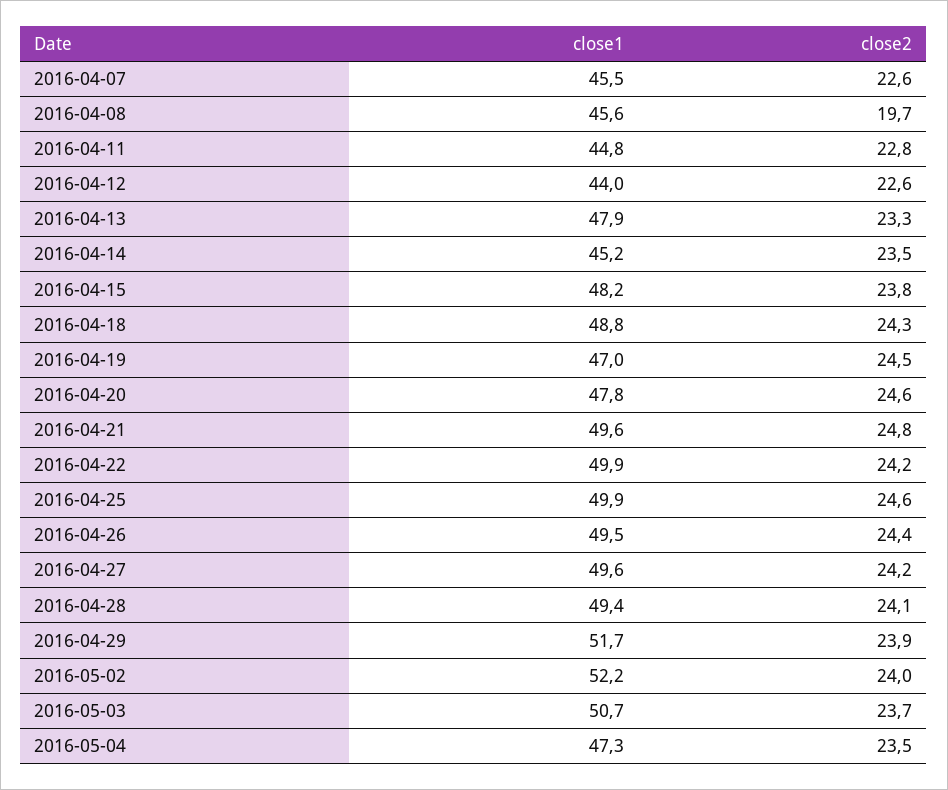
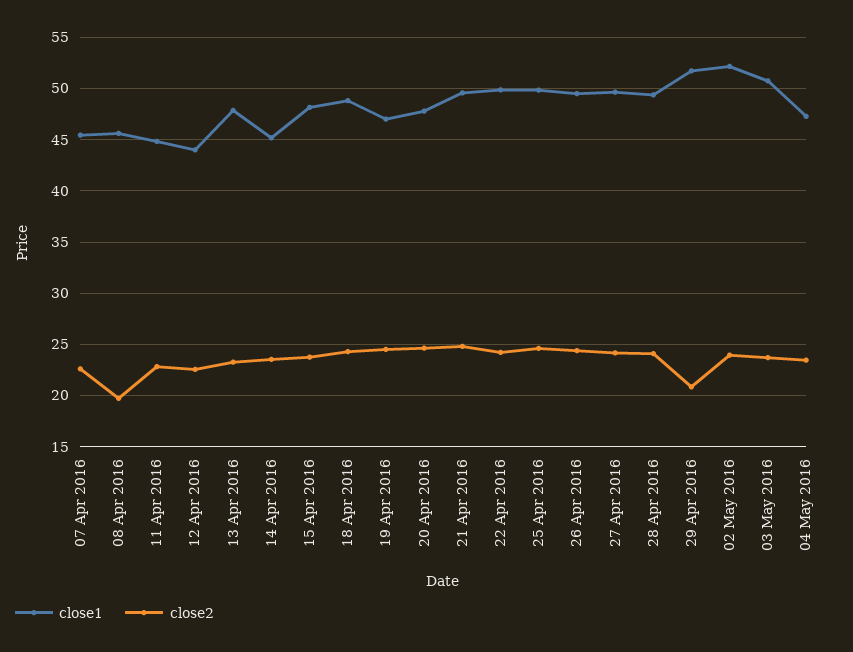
close2, 2016-04-29: 23.9 -> 21

